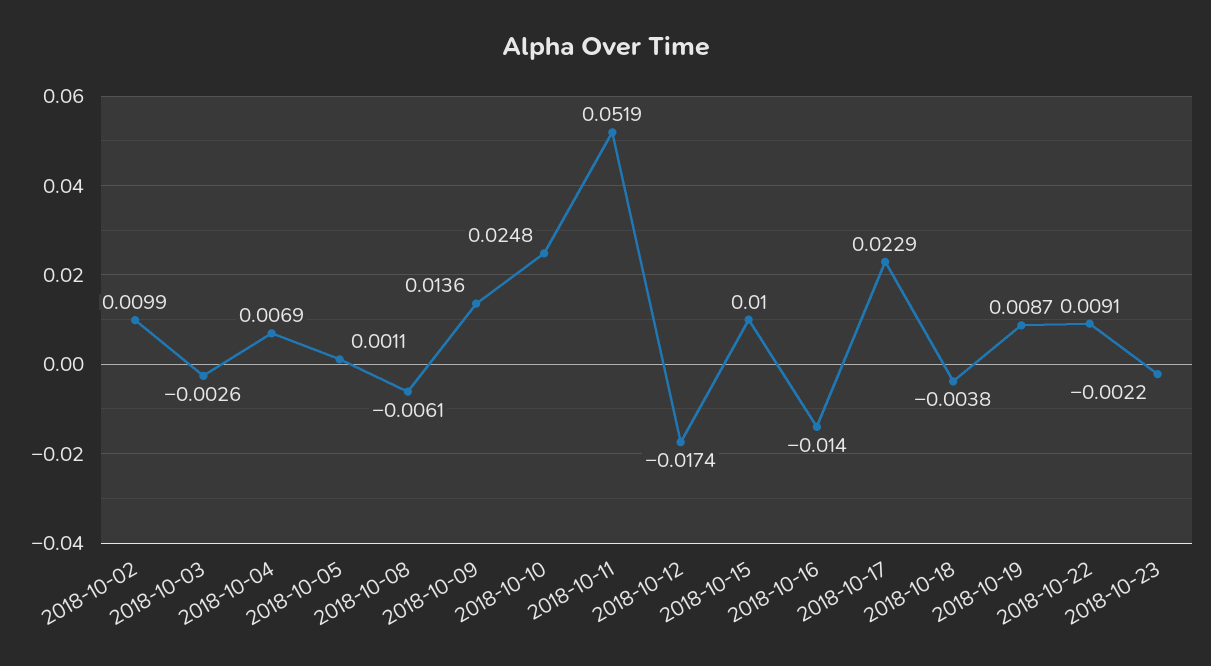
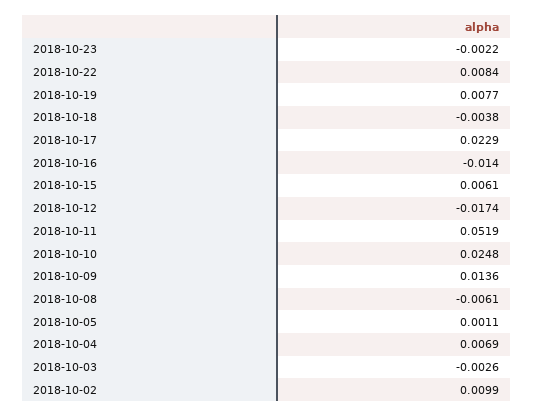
2018-10-15: 0.01 -> 0.0061
2018-10-19: 0.0087 -> 0.0077
2018-10-22: 0.0091 -> 0.0084

